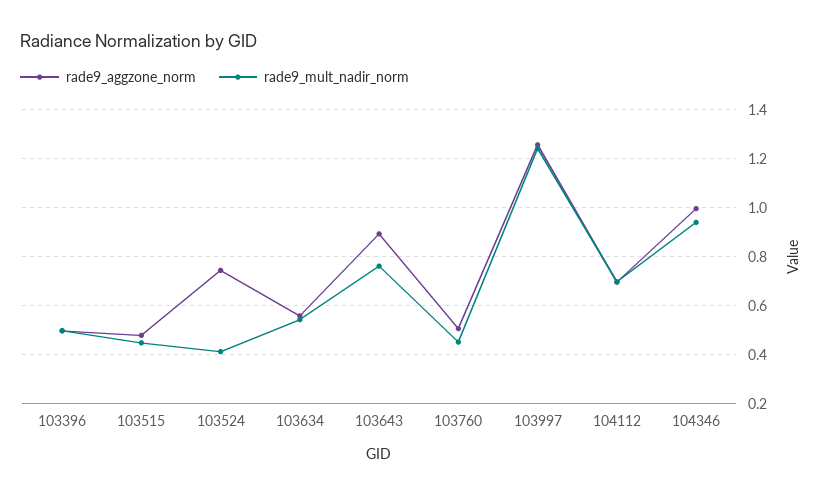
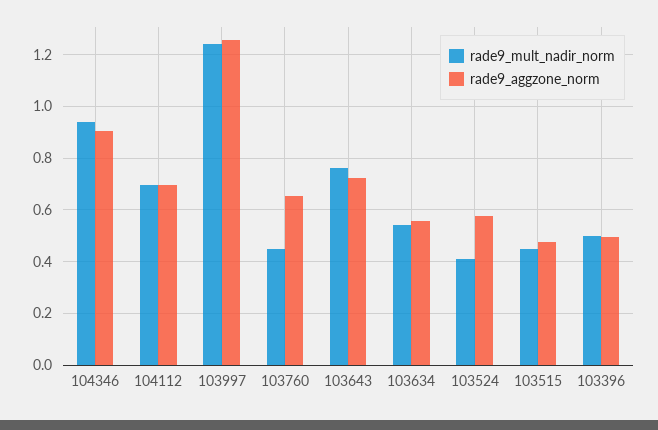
rade9_aggzone_norm, 103524: 0.75 -> 0.575
rade9_aggzone_norm, 103643: 0.9 -> 0.725
rade9_aggzone_norm, 103760: 0.5 -> 0.65
rade9_aggzone_norm, 104346: 1 -> 0.9

